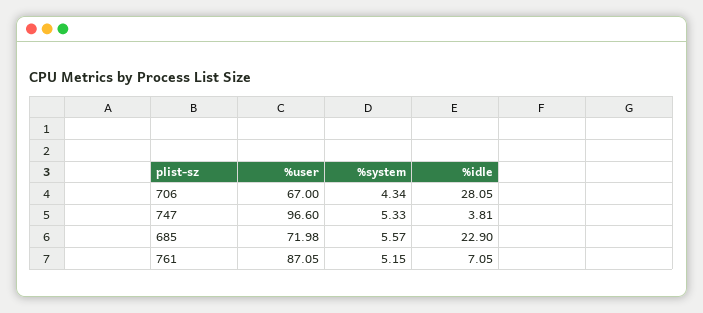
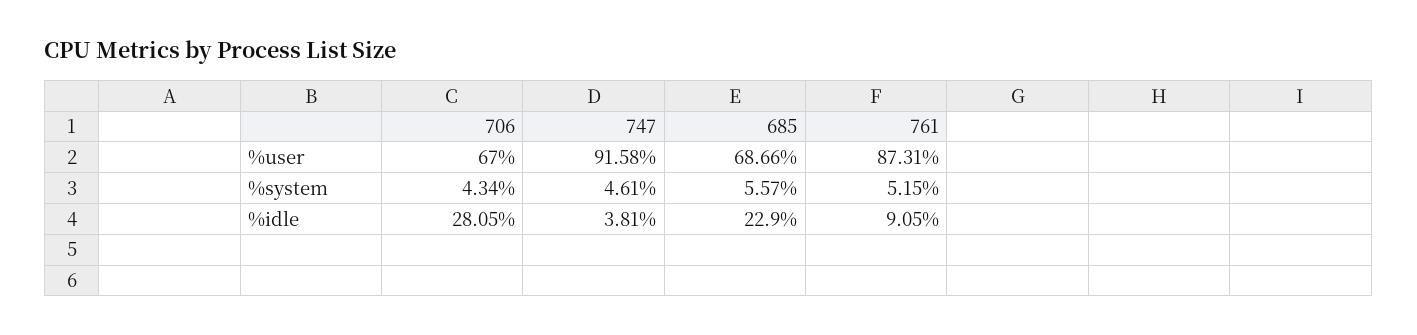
%user, 747: 96.6 -> 91.58
%system, 747: 5.33 -> 4.61
%user, 685: 71.98 -> 68.66
%user, 761: 87.05 -> 87.31
%idle, 761: 7.05 -> 9.05

